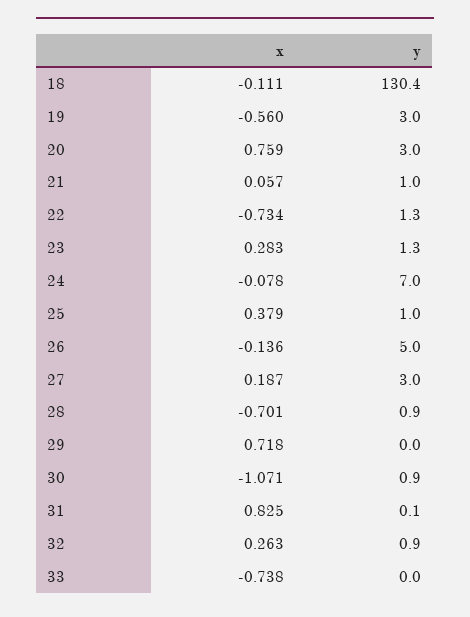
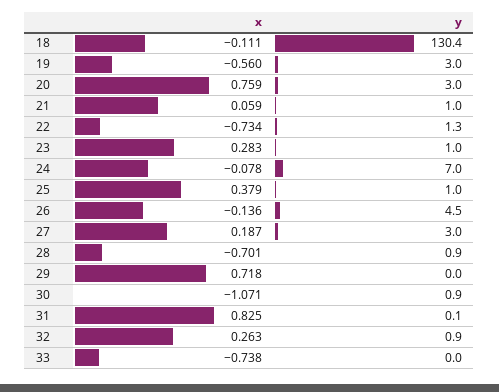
x, 21: 0.057 -> 0.059
y, 23: 1.3 -> 1
y, 26: 5 -> 4.5

